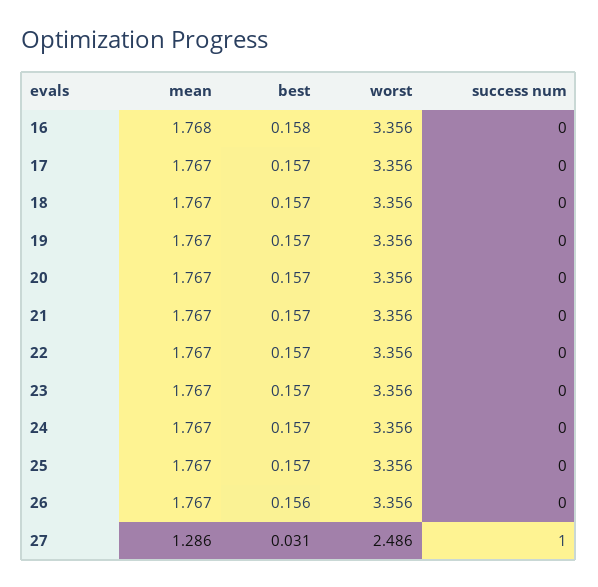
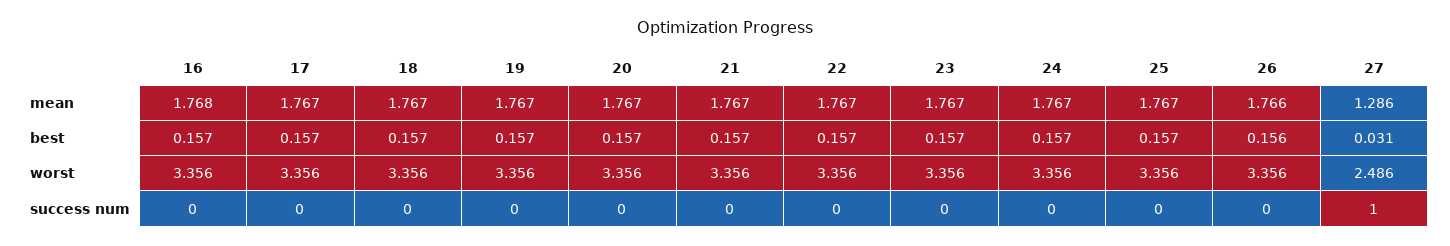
best, 16: 0.158 -> 0.157
mean, 26: 1.767 -> 1.766

